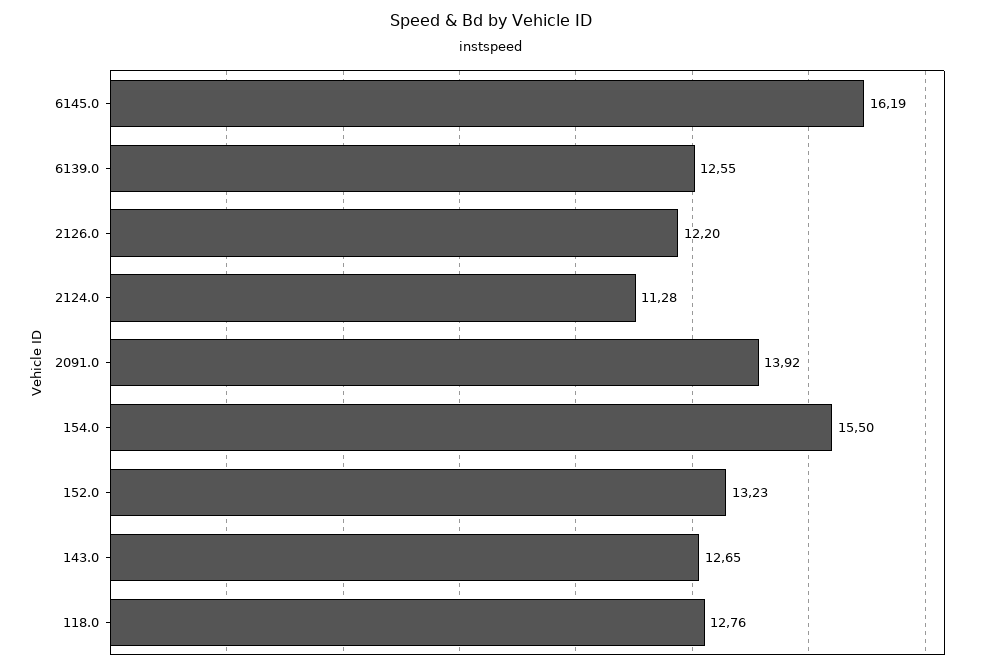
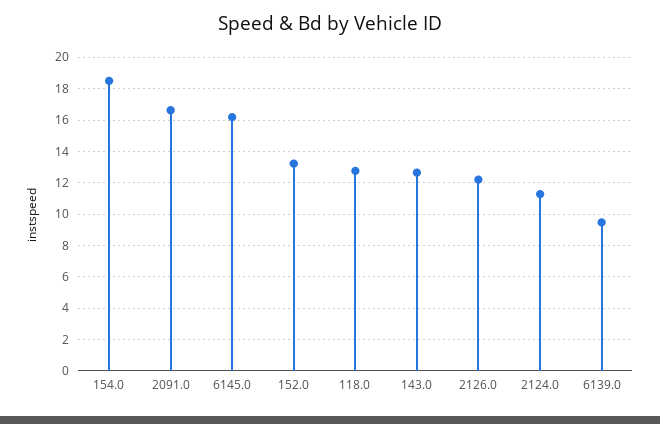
6139.0: 12.55 -> 9.5
2091.0: 13.92 -> 16.5
154.0: 15.5 -> 18.5

